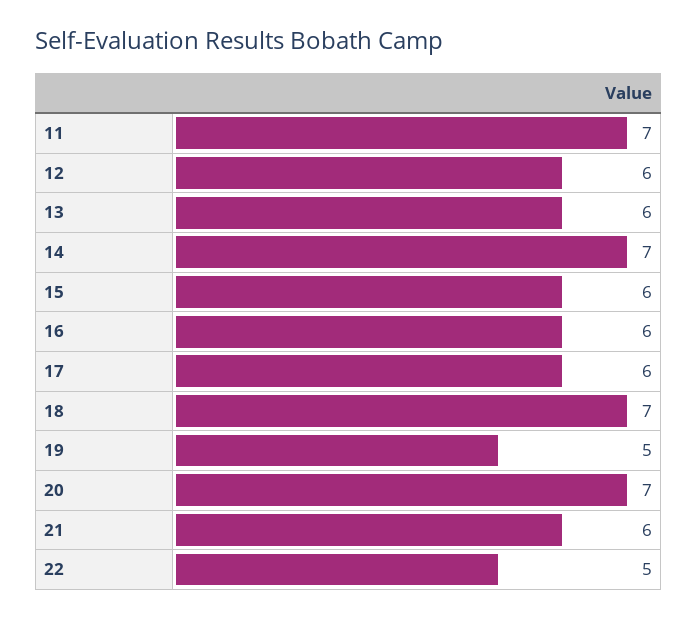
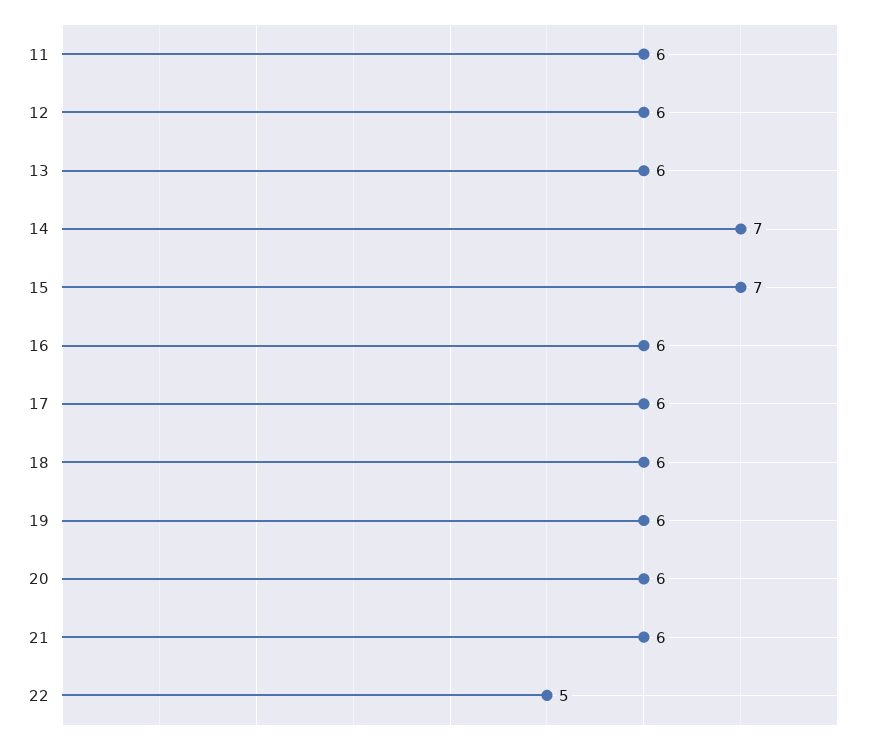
11: 7 -> 6
15: 6 -> 7
18: 7 -> 6
19: 5 -> 6
20: 7 -> 6

